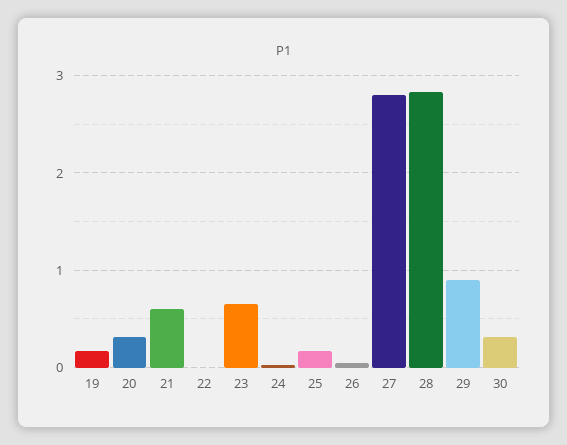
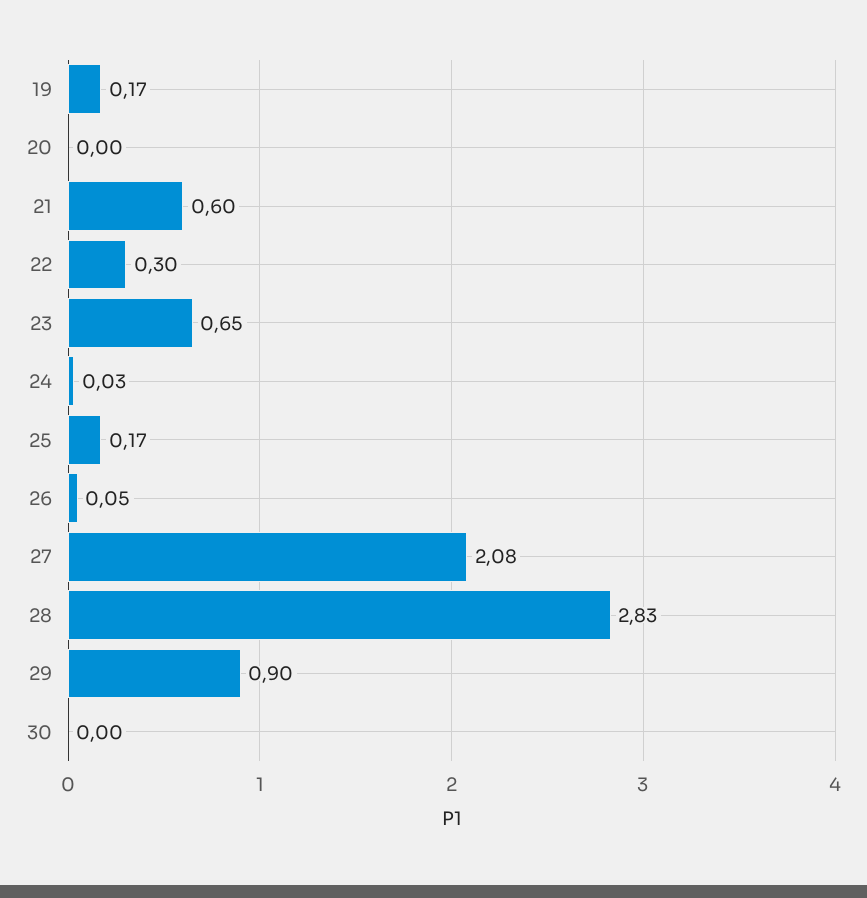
20: 0.3 -> 0
22: 0 -> 0.3
27: 2.8 -> 2.08
30: 0.3 -> 0

